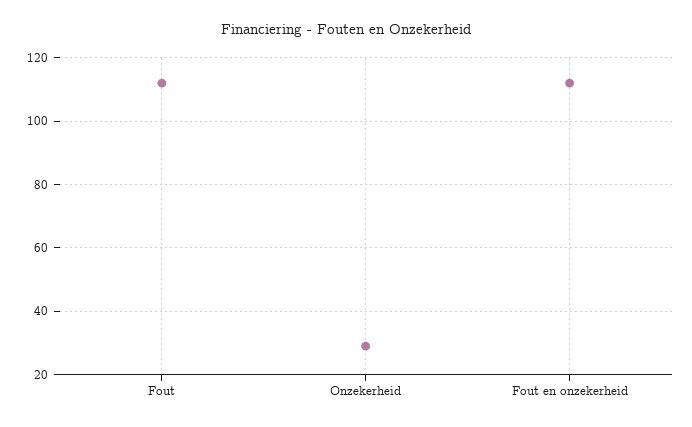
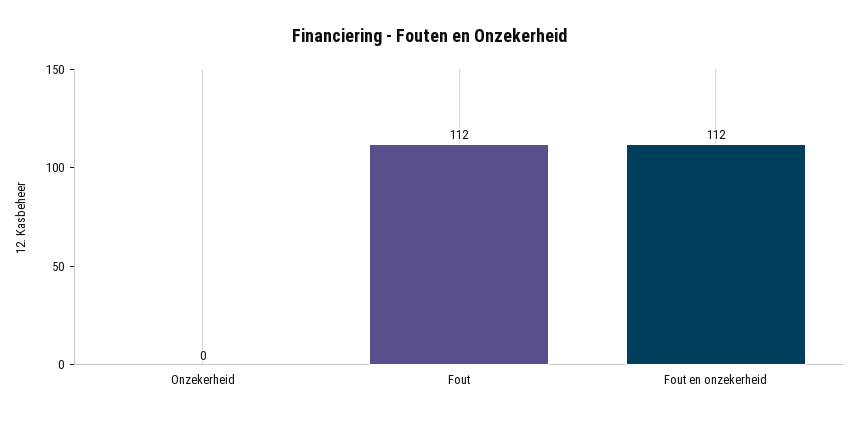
Onzekerheid: 30 -> 0

